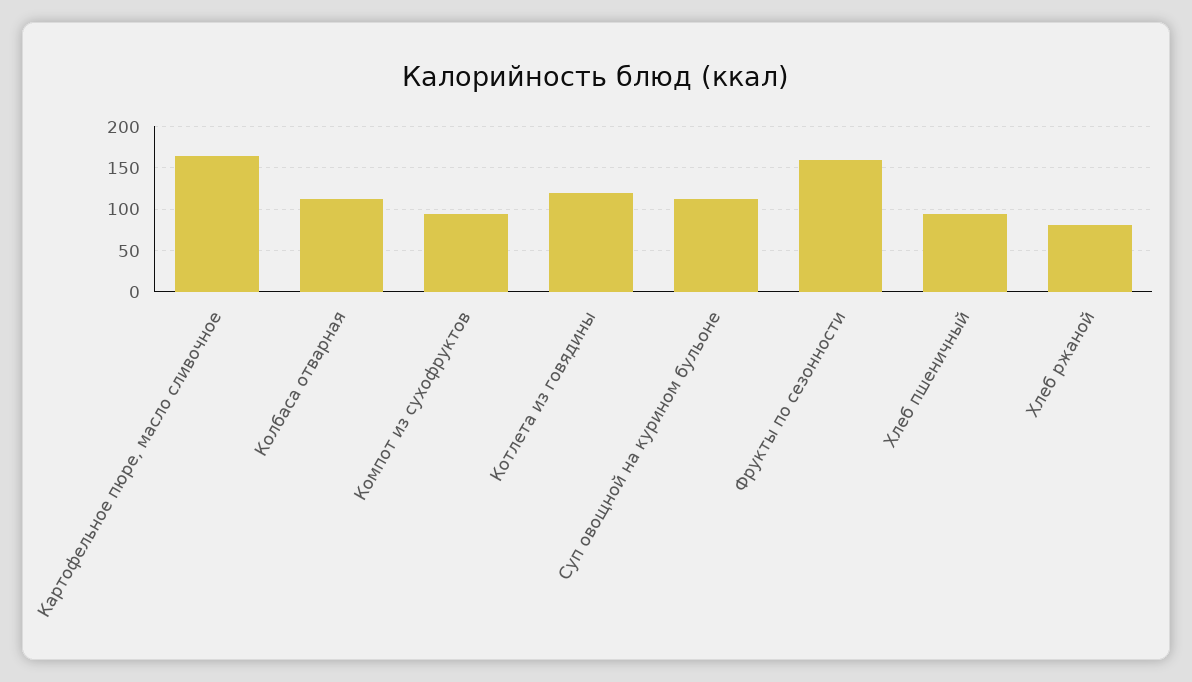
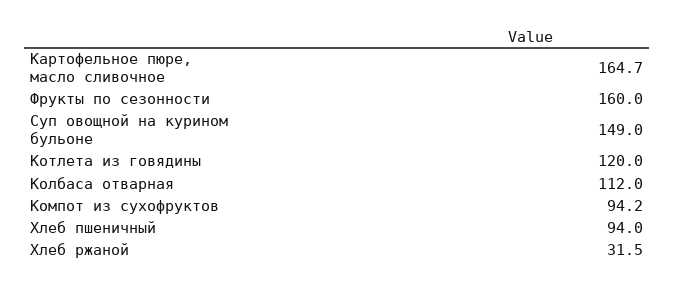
Суп овощной на курином бульоне: 110 -> 149
Хлеб ржаной: 80 -> 31.5

